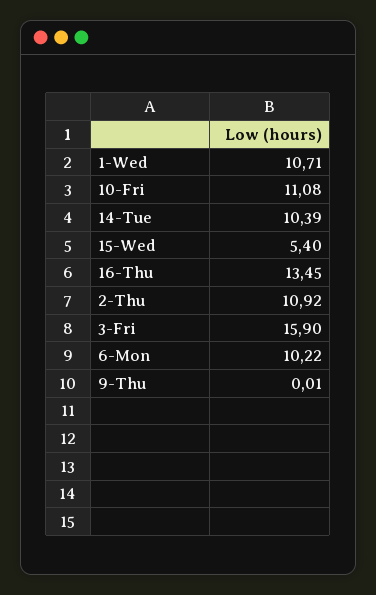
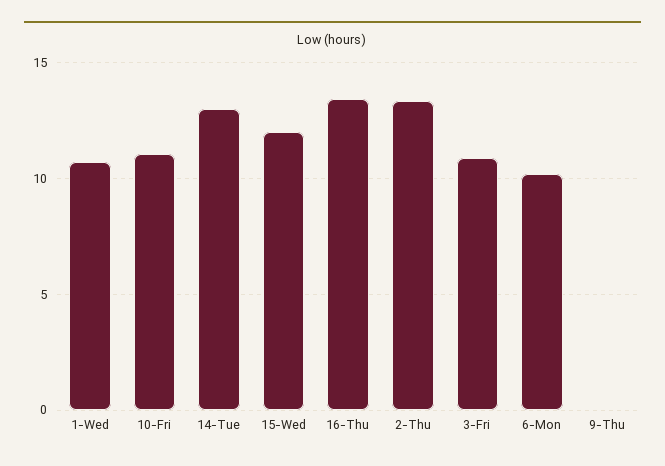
14-Tue: 10.39 -> 13
15-Wed: 5.4 -> 12
2-Thu: 10.92 -> 13.5
3-Fri: 15.9 -> 11

